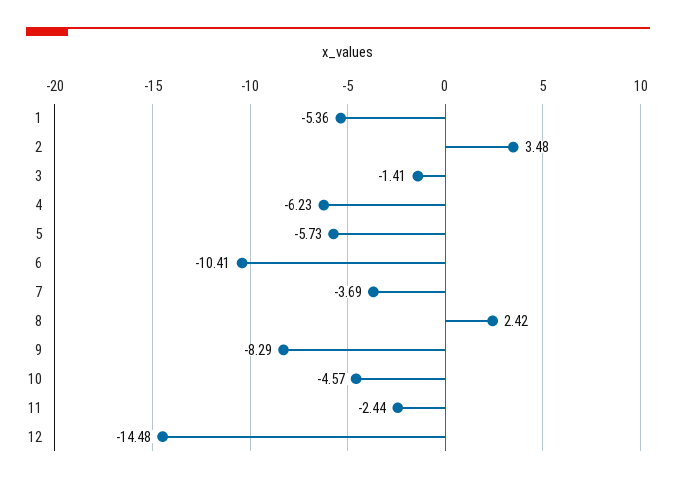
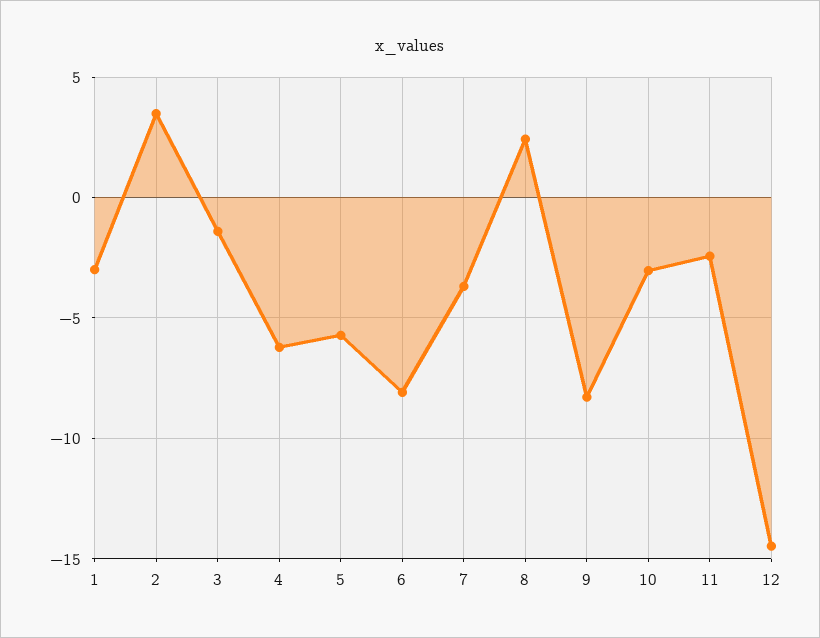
1: -5.36 -> -3
6: -10.41 -> -8
10: -4.57 -> -3

